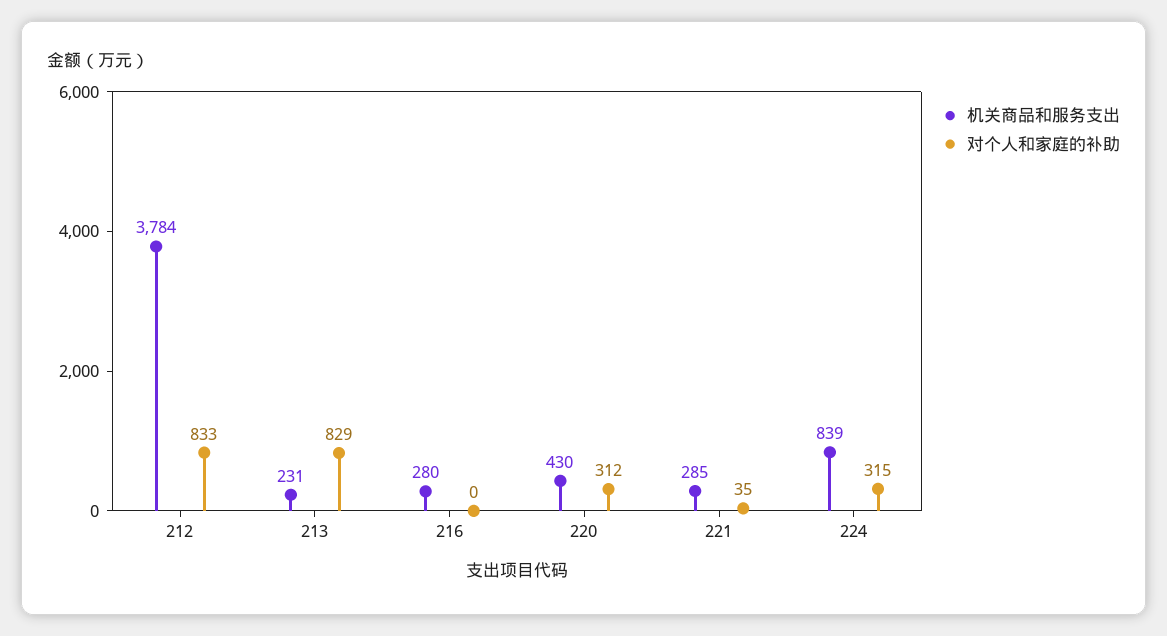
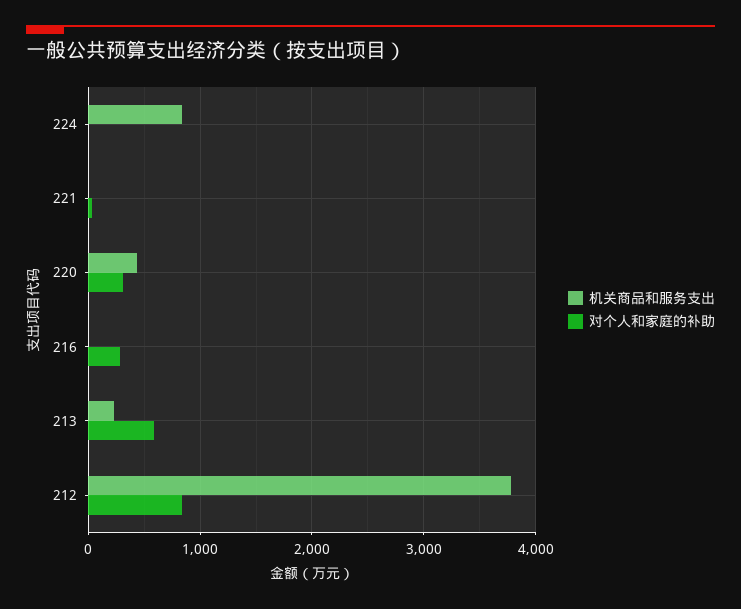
对个人和家庭的补助, 213: 829 -> 600
机关商品和服务支出, 216: 280 -> 0
对个人和家庭的补助, 216: 0 -> 300
机关商品和服务支出, 221: 285 -> 0
对个人和家庭的补助, 224: 315 -> 0

